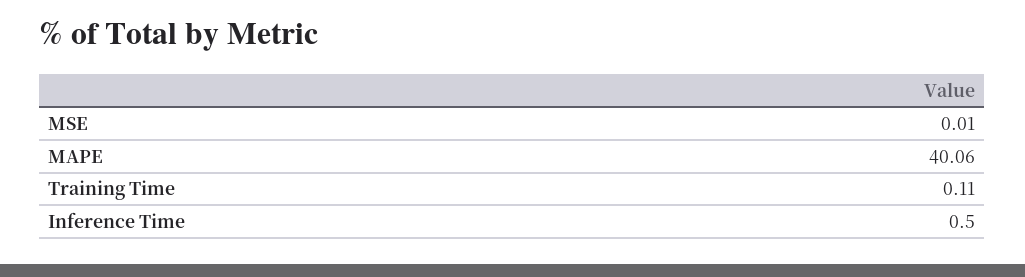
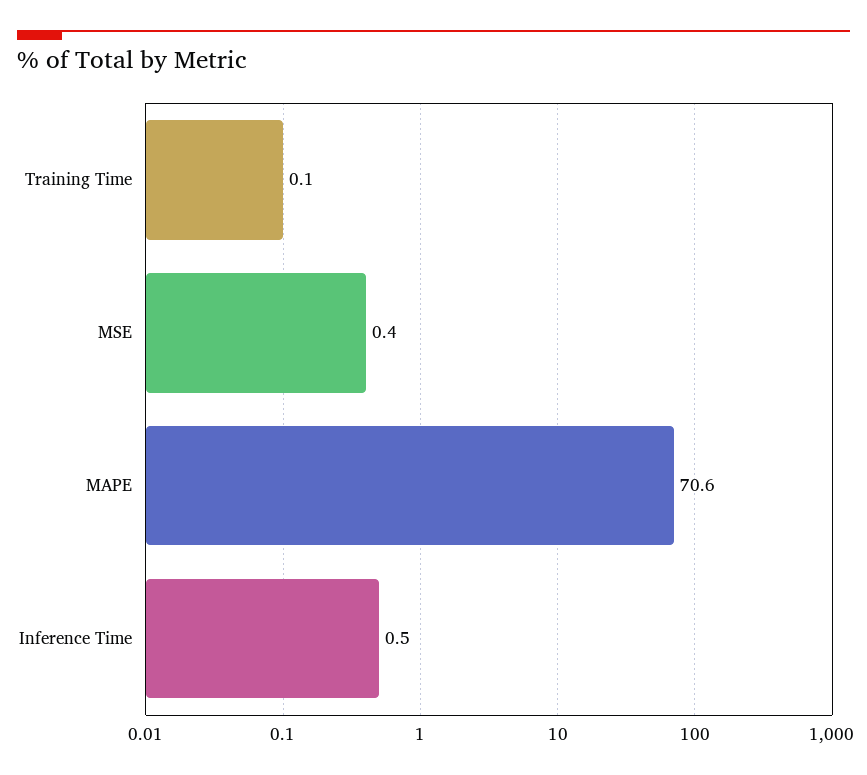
MSE: 0.01 -> 0.4
MAPE: 40.06 -> 70.6

